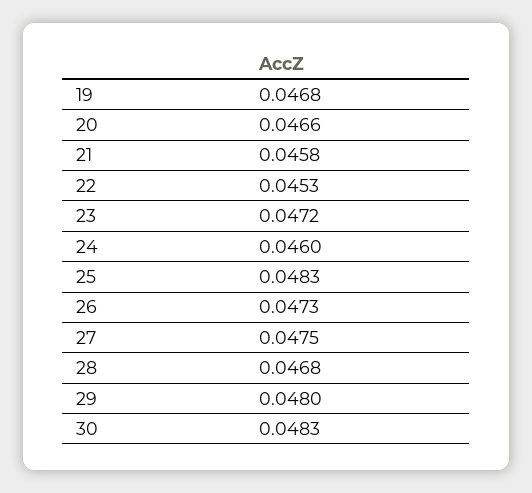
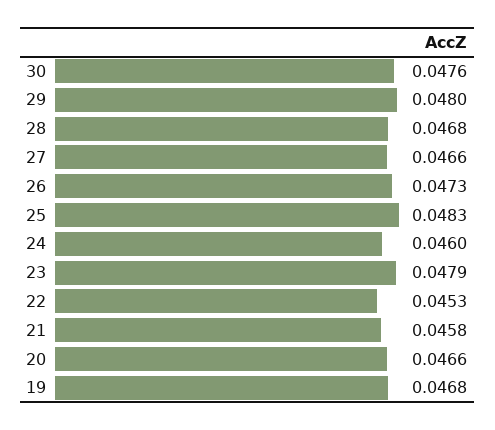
23: 0.0472 -> 0.0479
27: 0.0475 -> 0.0466
30: 0.0483 -> 0.0476

